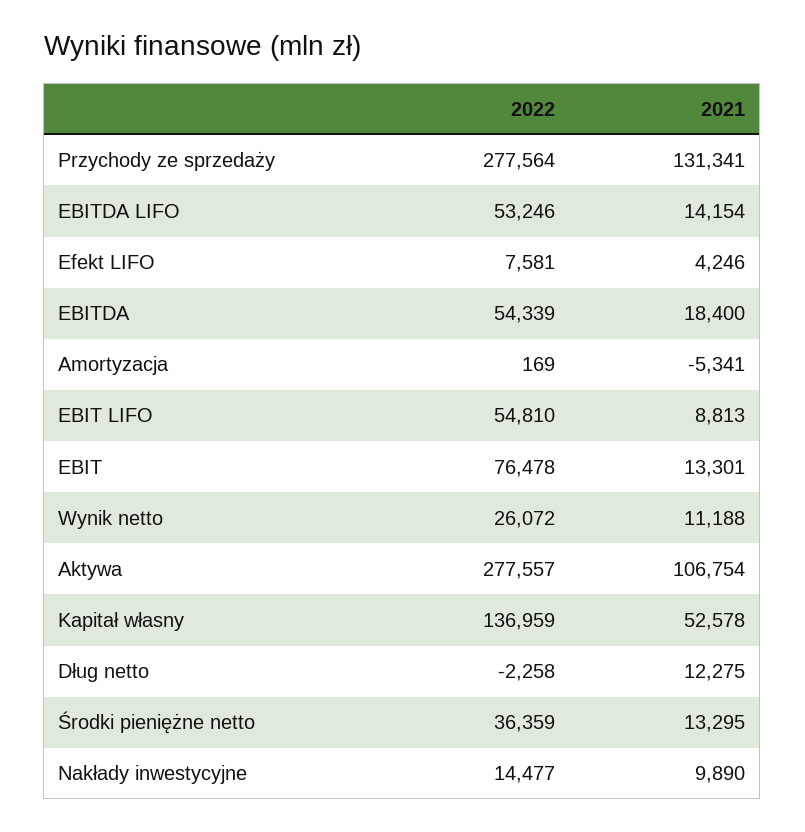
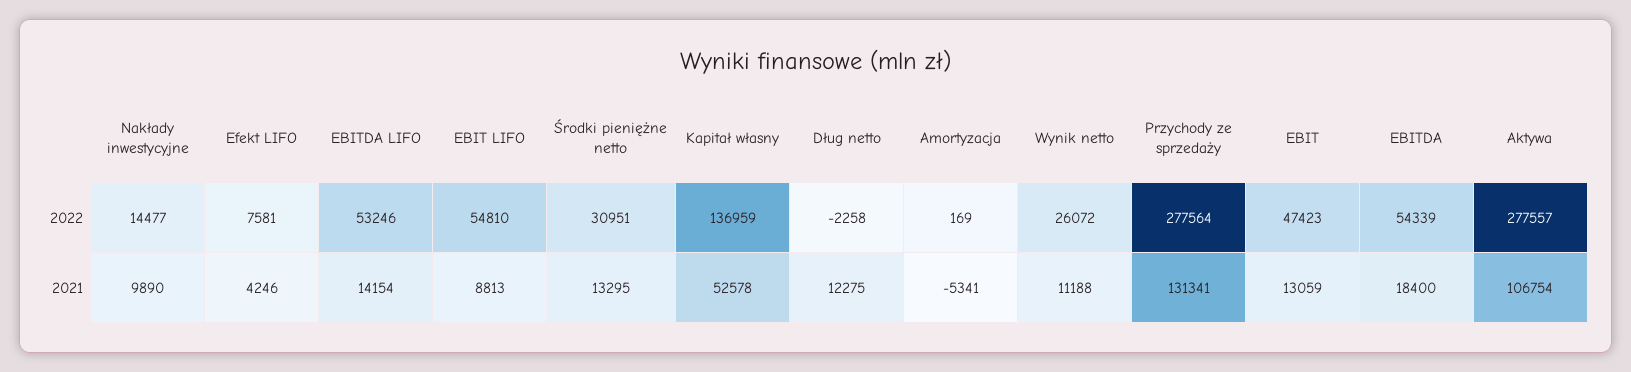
2022, EBIT: 76478 -> 47423
2021, EBIT: 13301 -> 13059
2022, Środki pieniężne netto: 36359 -> 30951

